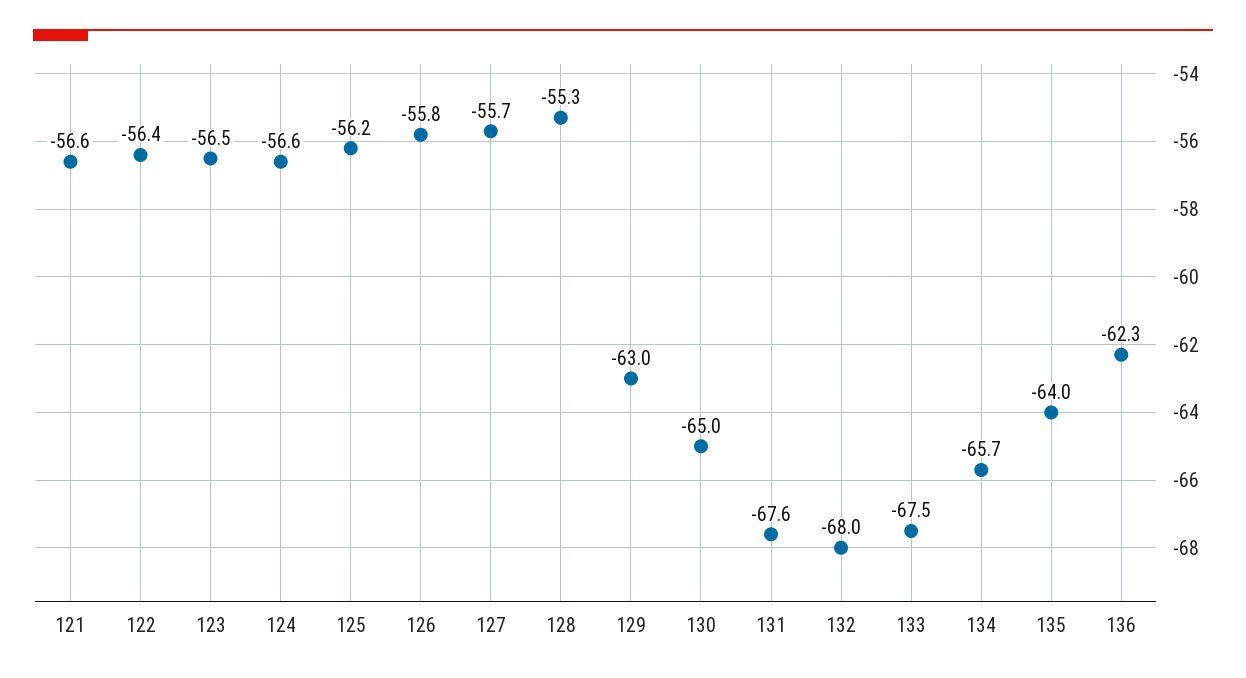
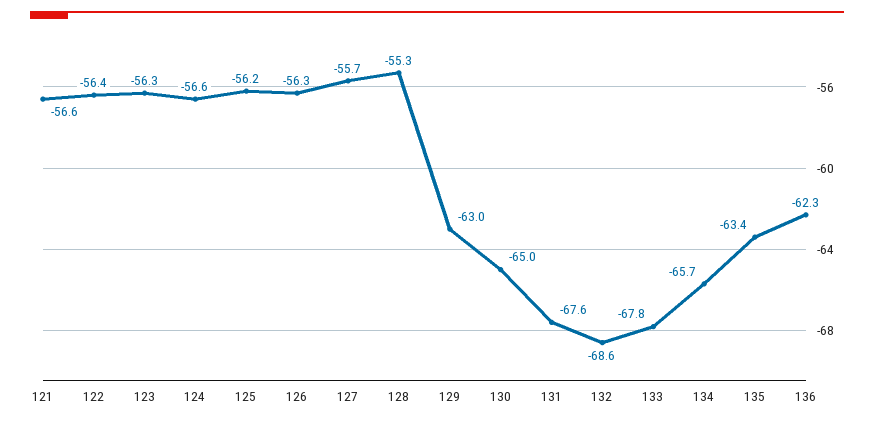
123: -56.5 -> -56.3
126: -55.8 -> -56.3
132: -68 -> -68.6
133: -67.5 -> -67.8
135: -64 -> -63.4

